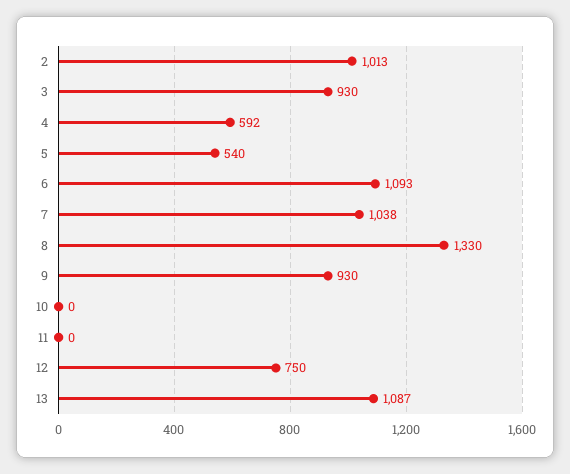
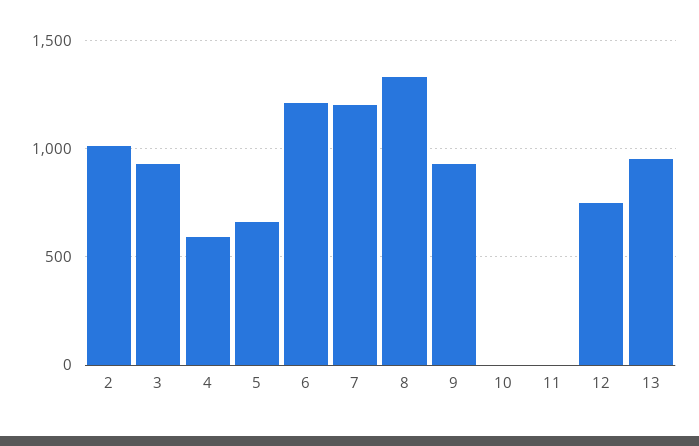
5: 540 -> 650
6: 1093 -> 1200
7: 1038 -> 1200
13: 1087 -> 950

